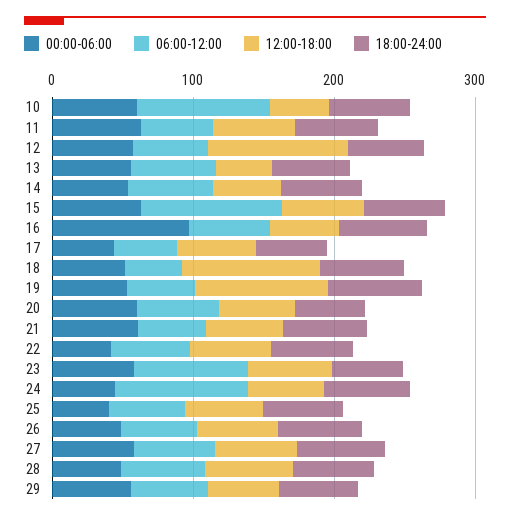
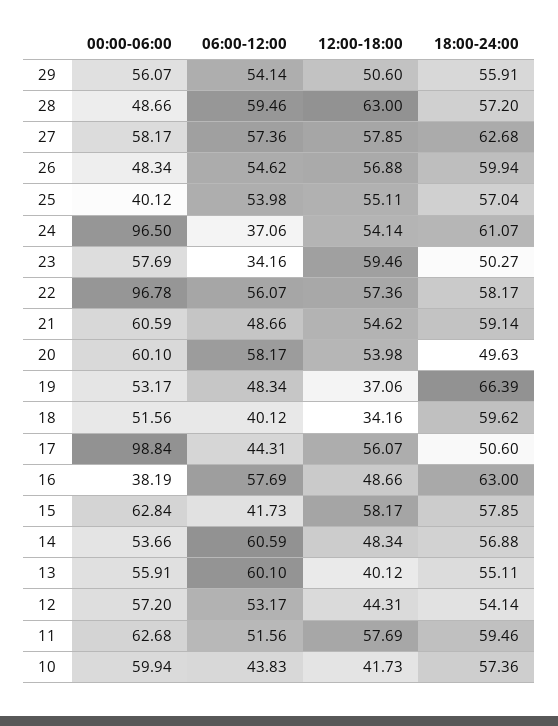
06:00-12:00, 10: 100 -> 43.83
12:00-18:00, 12: 100 -> 44.31
06:00-12:00, 15: 100 -> 41.73
00:00-06:00, 16: 100 -> 38.19
00:00-06:00, 17: 40 -> 98.84
12:00-18:00, 18: 100 -> 34.16
12:00-18:00, 19: 100 -> 37.06
00:00-06:00, 22: 40 -> 96.78
06:00-12:00, 23: 80 -> 34.16
00:00-06:00, 24: 40 -> 96.5
06:00-12:00, 24: 100 -> 37.06

